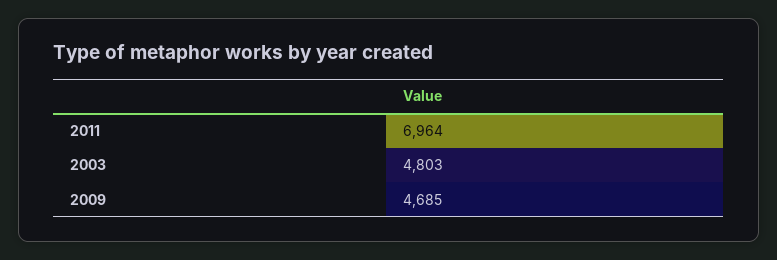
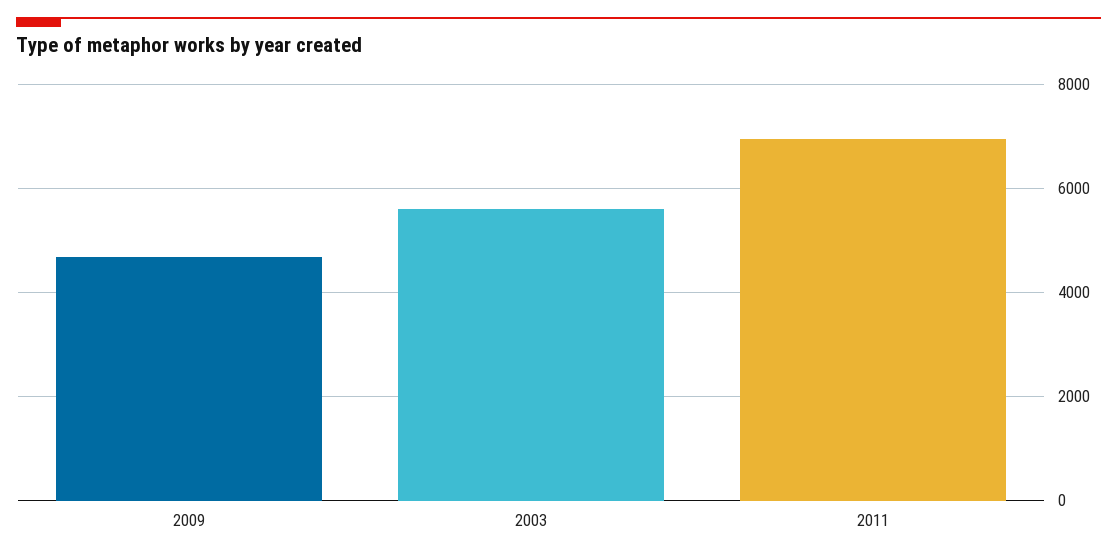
2003: 4803 -> 5600

